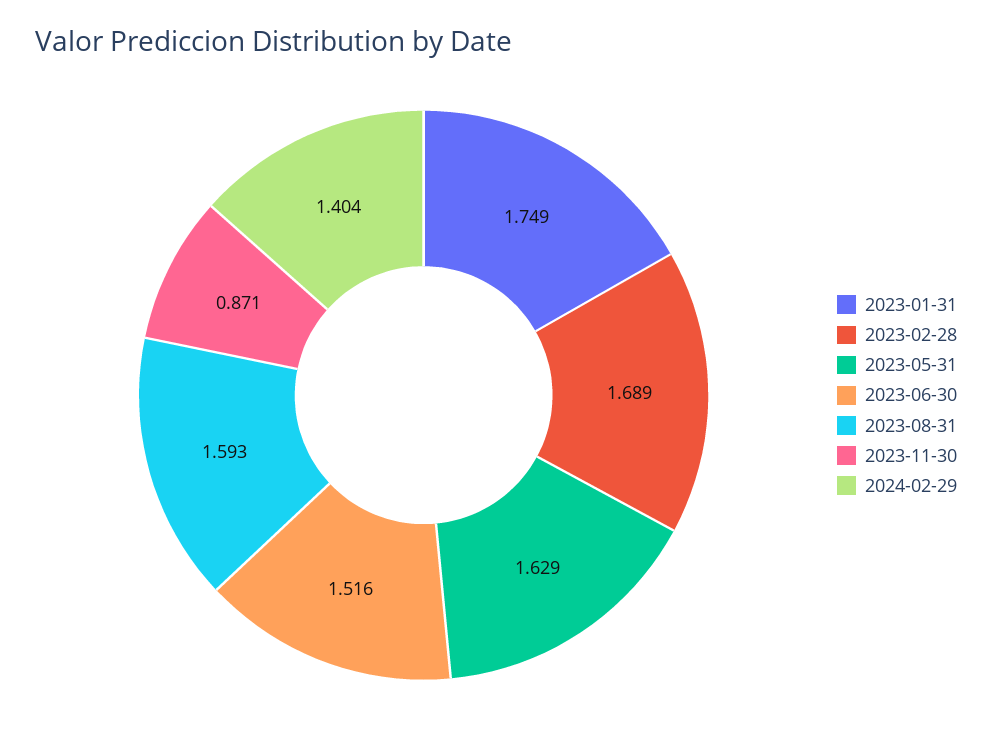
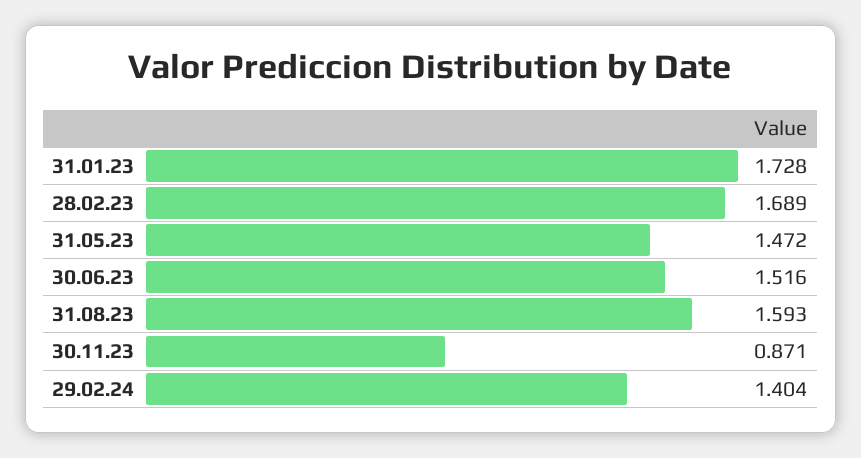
2023-01-31: 1.749 -> 1.728
2023-05-31: 1.629 -> 1.472

